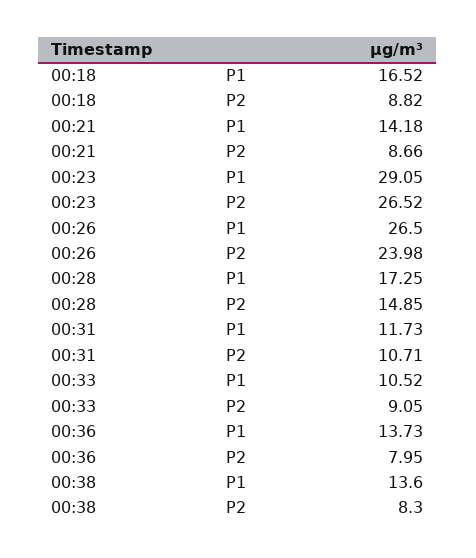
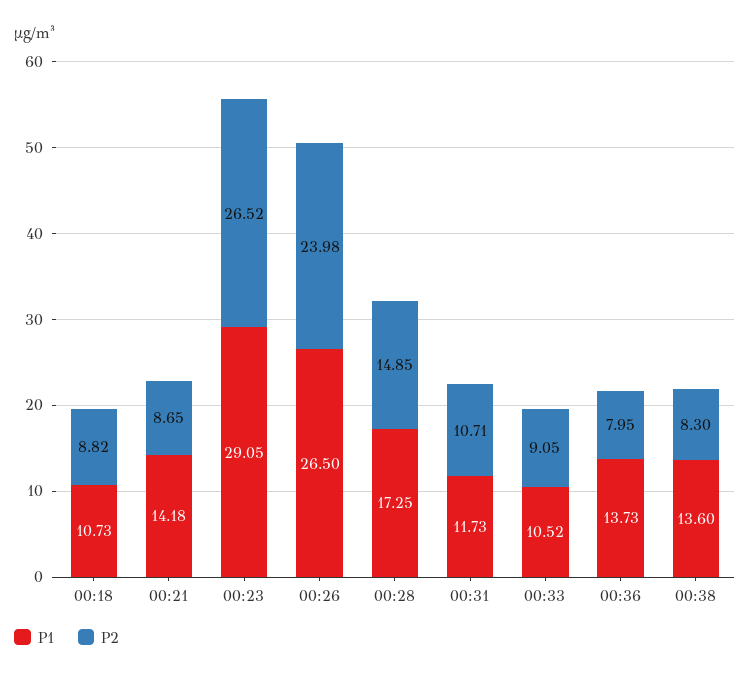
P1, 00:18: 16.52 -> 10.73
P2, 00:21: 8.66 -> 8.65

